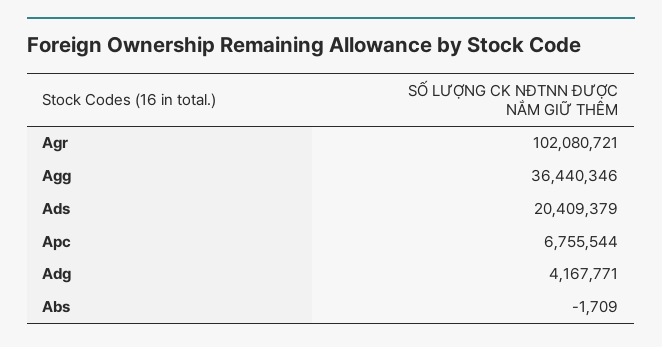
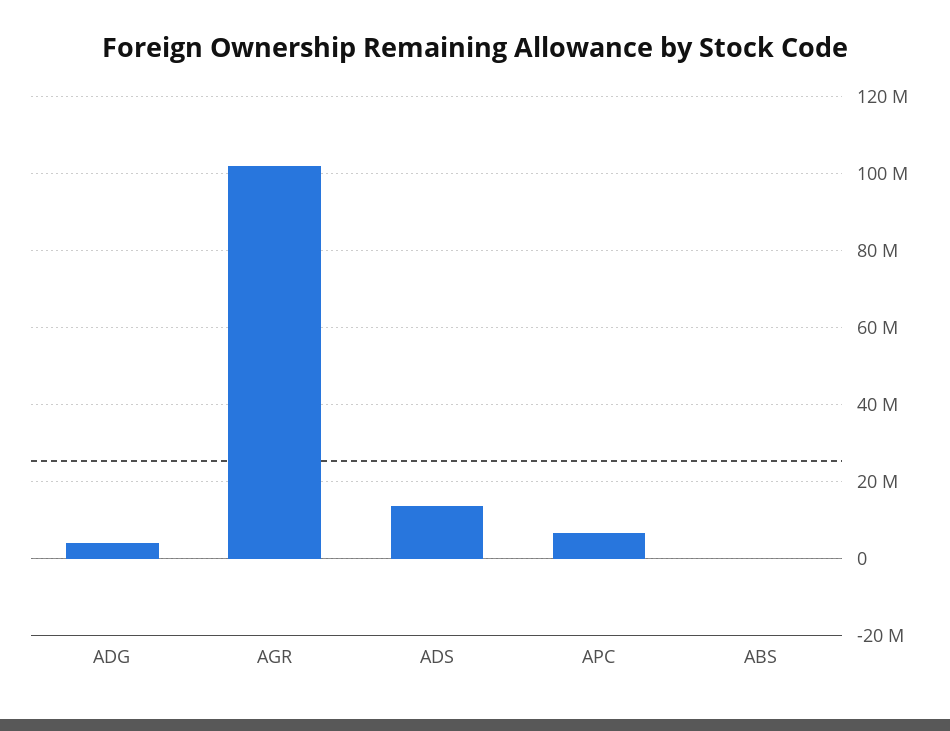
Agg: 36440346 -> none
Ads: 20409379 -> 14000000

